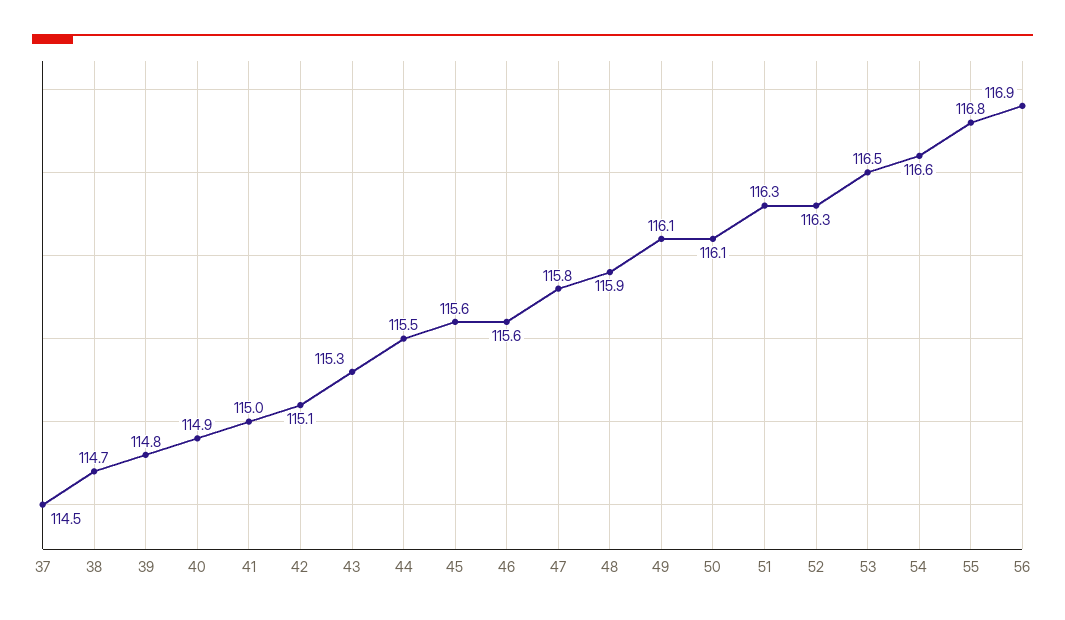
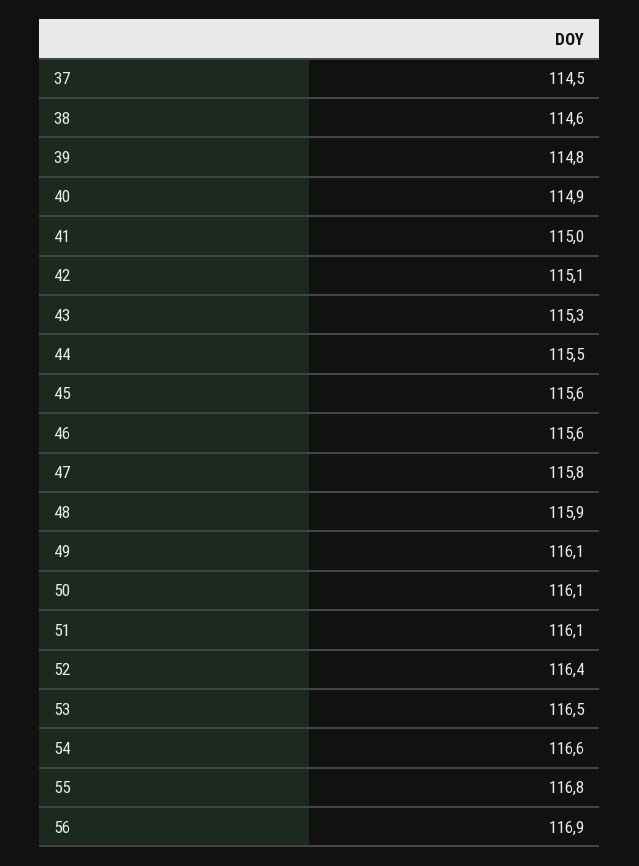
38: 114.7 -> 114.6
51: 116.3 -> 116.1
52: 116.3 -> 116.4

